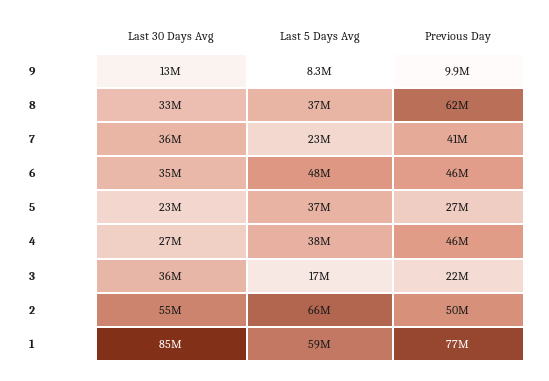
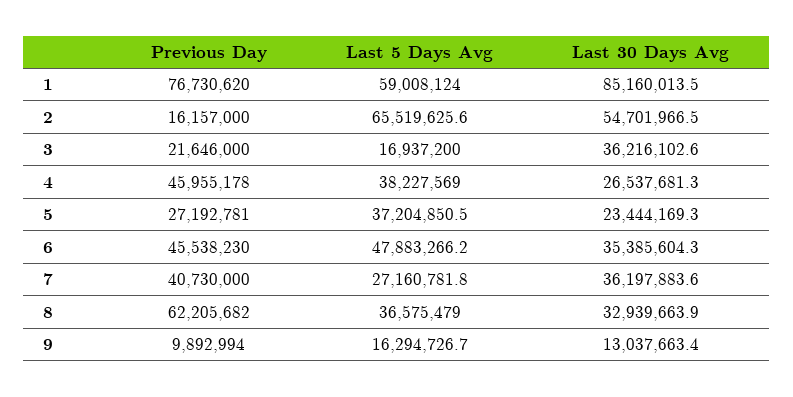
Last 5 Days Avg, 9: 8300000 -> 16294726.7
Last 5 Days Avg, 7: 23000000 -> 27160781.8
Previous Day, 2: 50000000 -> 16157000

